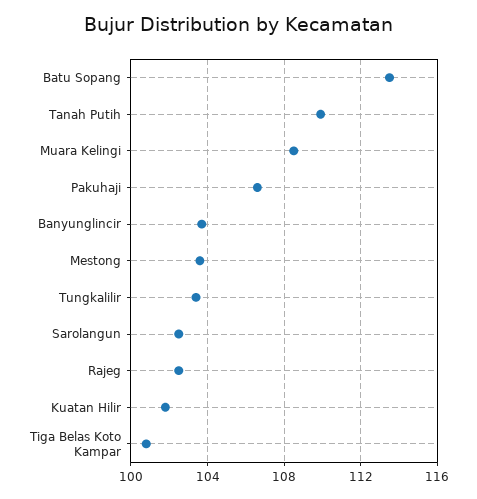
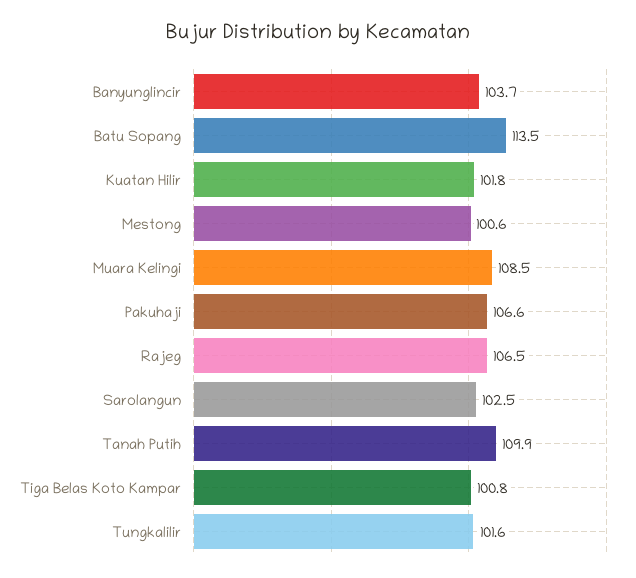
Mestong: 103.5 -> 100.6
Tungkalilir: 103.5 -> 101.6
Rajeg: 102.5 -> 106.5

